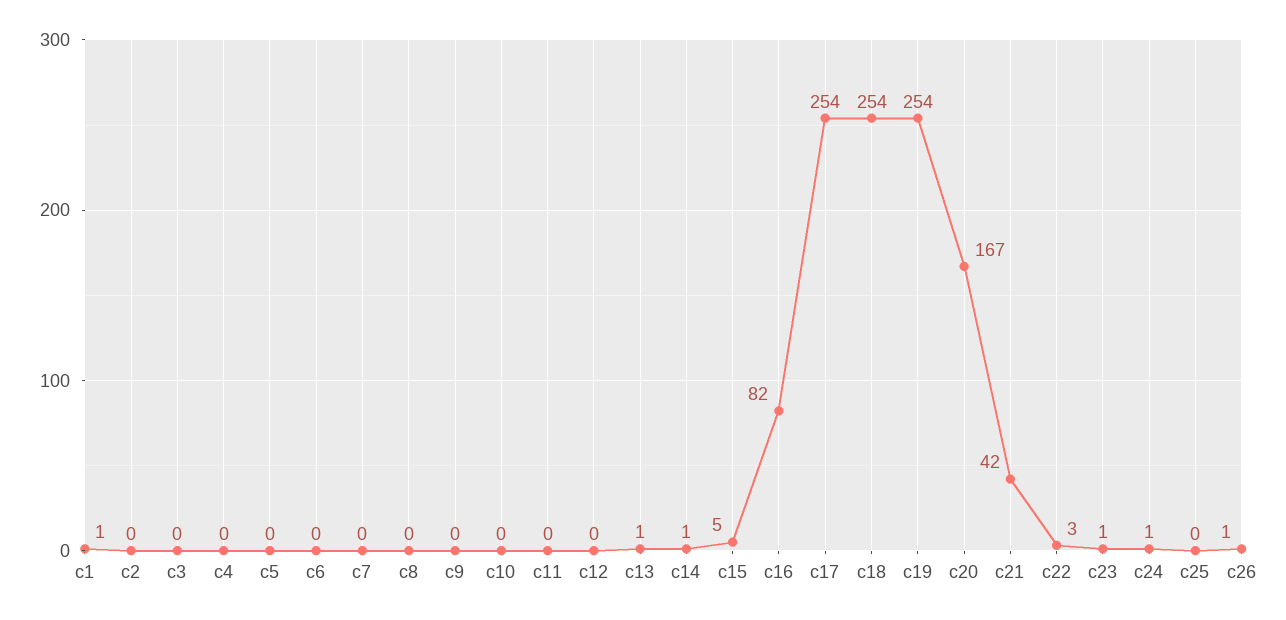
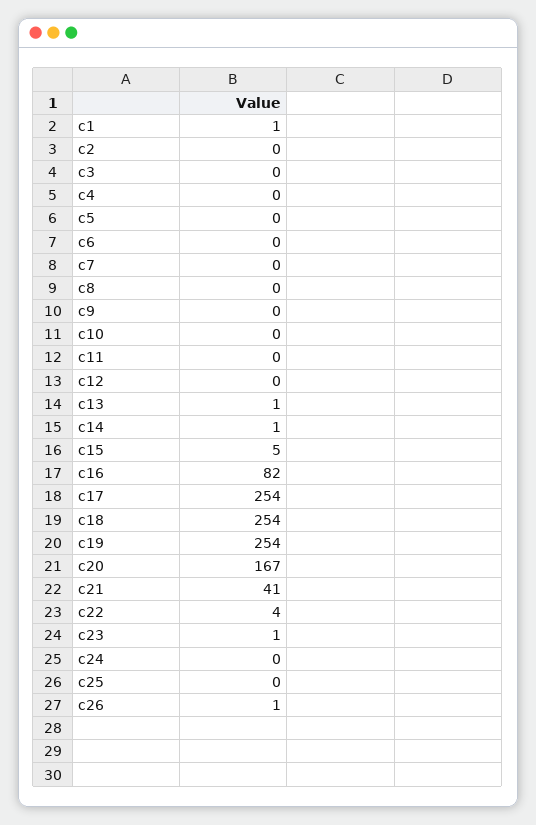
c21: 42 -> 41
c22: 3 -> 4
c24: 1 -> 0

